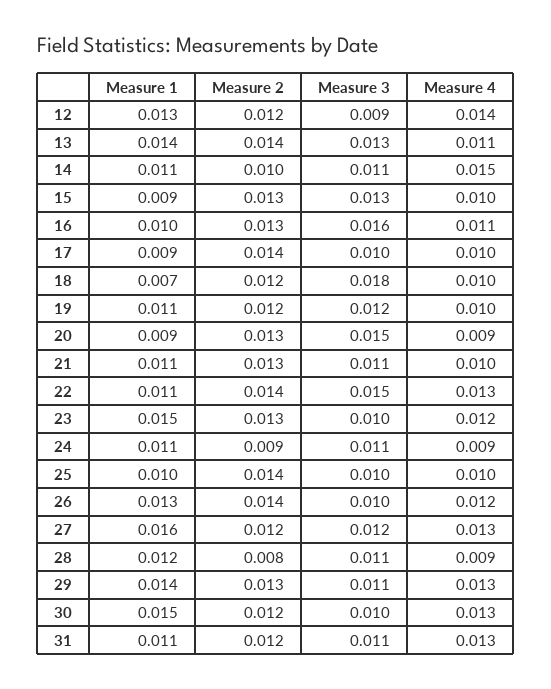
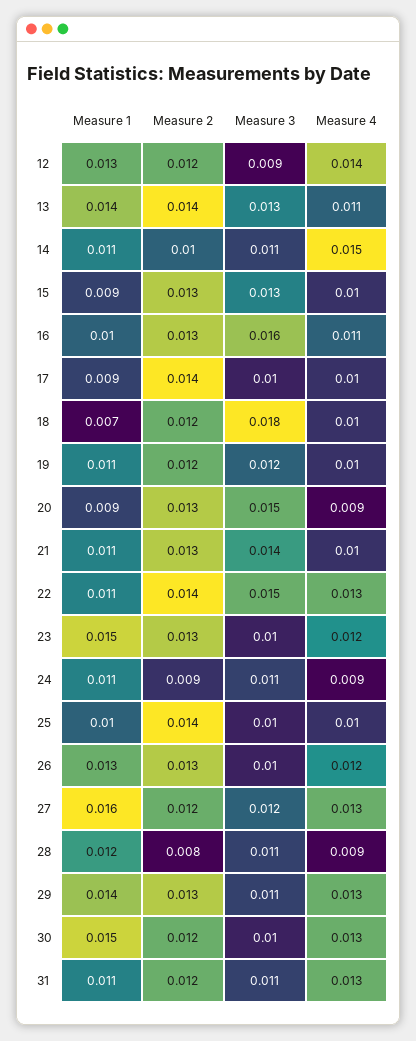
Measure 3, 21: 0.011 -> 0.014
Measure 2, 26: 0.014 -> 0.013

